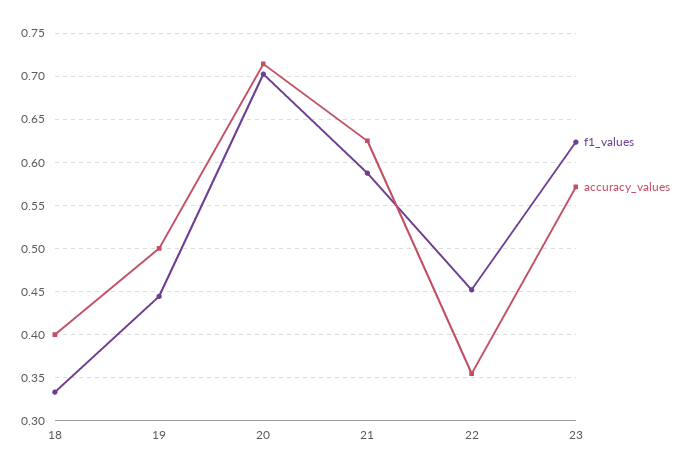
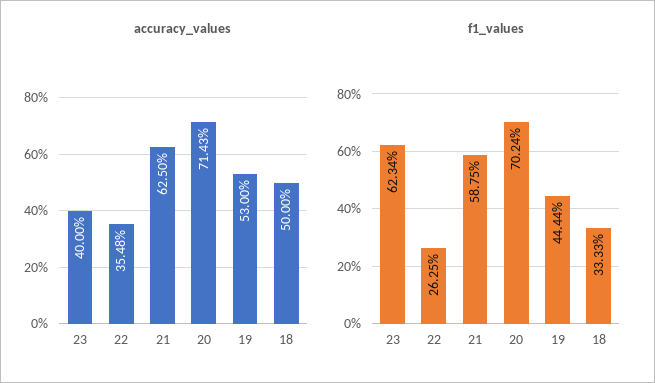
accuracy_values, 18: 0.4 -> 0.5
accuracy_values, 19: 0.5 -> 0.53
f1_values, 22: 0.45 -> 0.2625
accuracy_values, 23: 0.57 -> 0.4

